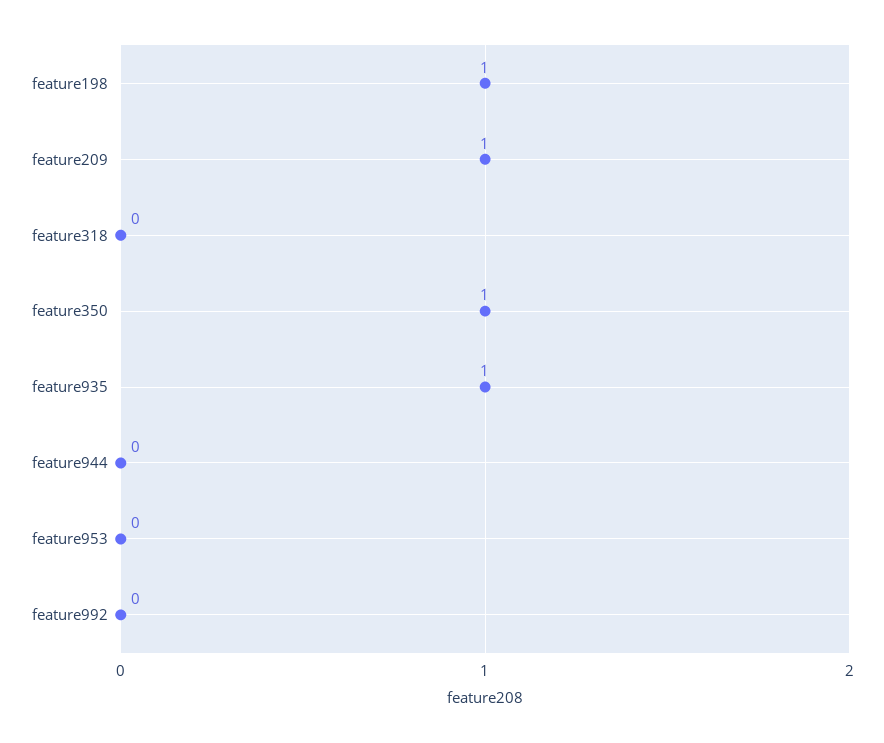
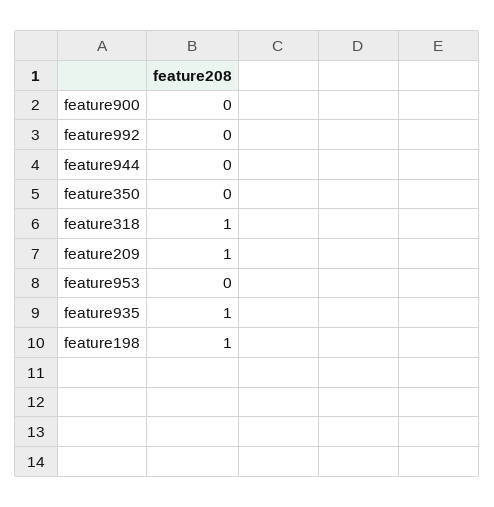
feature318: 0 -> 1
feature350: 1 -> 0
feature900: none -> 0

